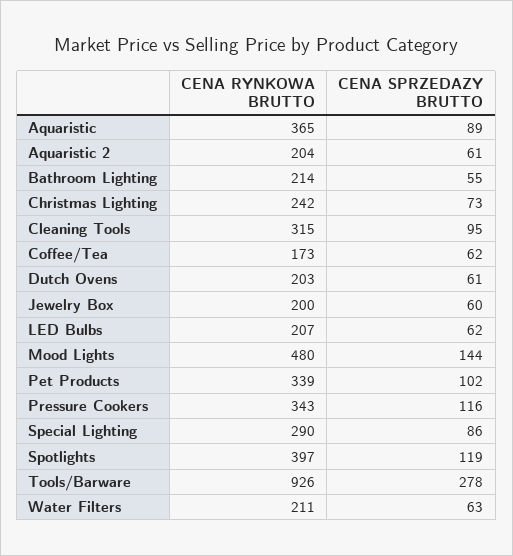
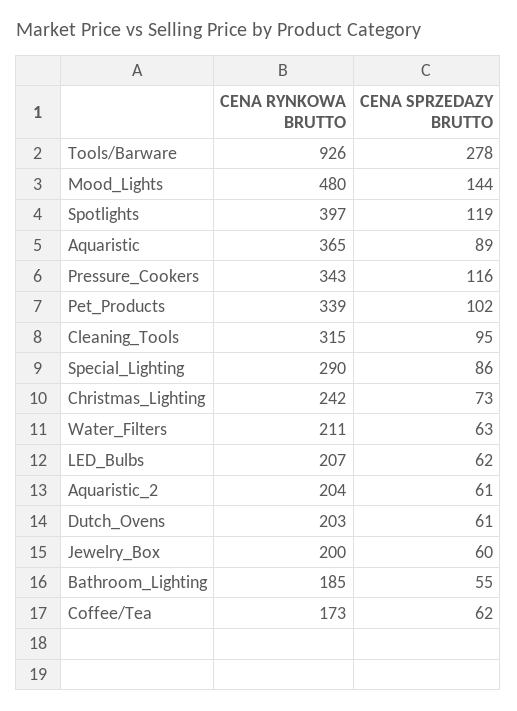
CENA RYNKOWA BRUTTO, Bathroom Lighting: 214 -> 185

